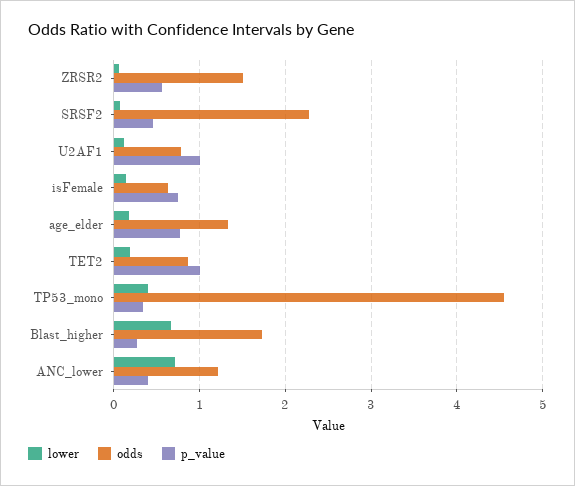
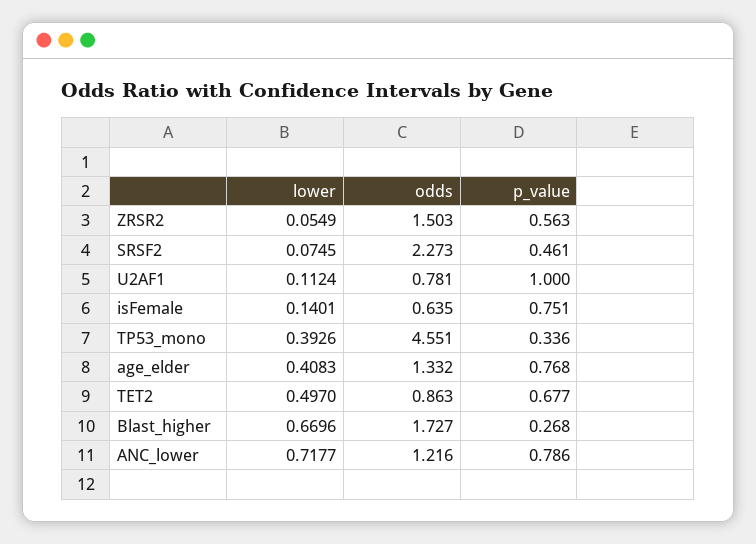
lower, age_elder: 0.2 -> 0.4083
lower, TET2: 0.2 -> 0.497
p_value, TET2: 1 -> 0.677
p_value, ANC_lower: 0.4 -> 0.786

